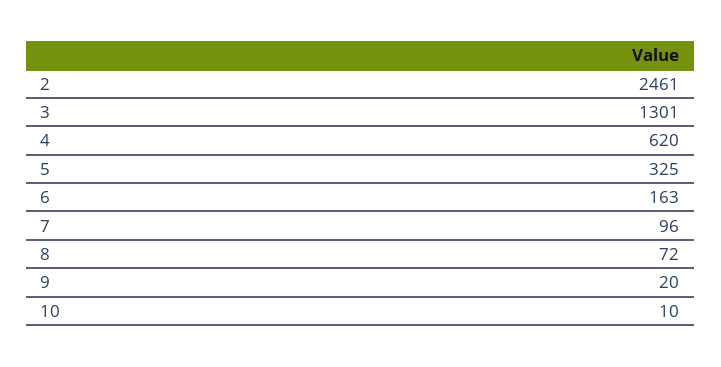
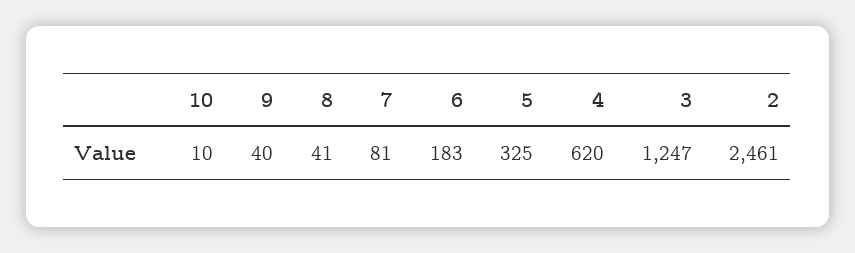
3: 1301 -> 1247
6: 163 -> 183
7: 96 -> 81
8: 72 -> 41
9: 20 -> 40

